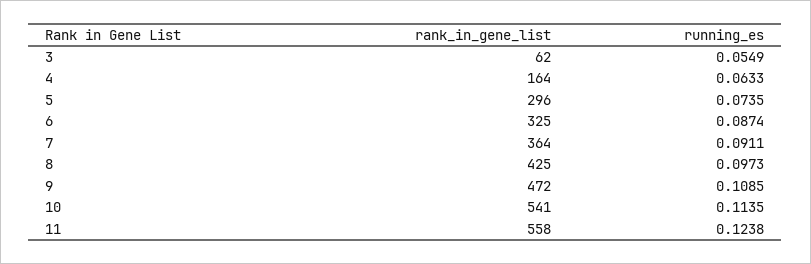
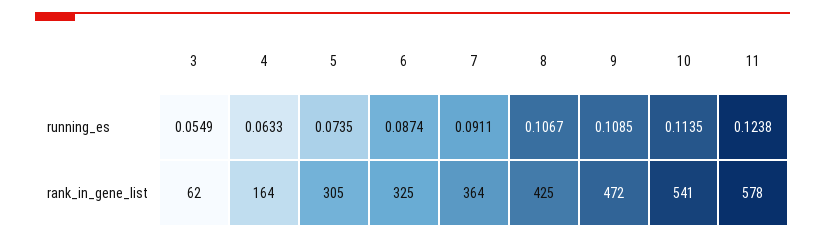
rank_in_gene_list, 5: 296 -> 305
running_es, 8: 0.0973 -> 0.1067
rank_in_gene_list, 11: 558 -> 578

